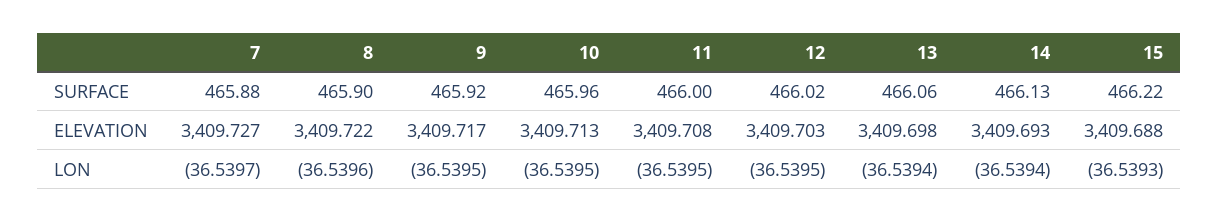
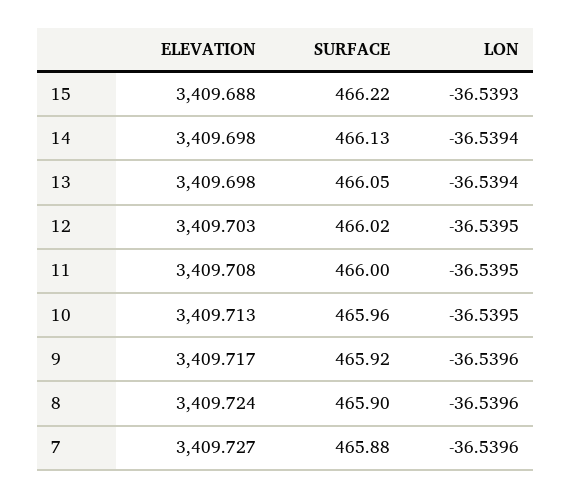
13, SURFACE: 466.06 -> 466.05
8, ELEVATION: 3409.722 -> 3409.724
14, ELEVATION: 3409.693 -> 3409.698
7, LON: -36.5397 -> -36.5396
9, LON: -36.5395 -> -36.5396

